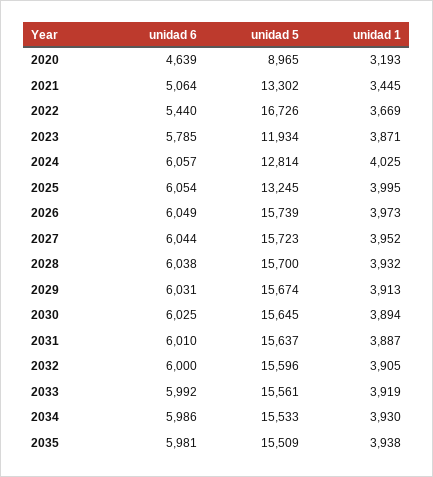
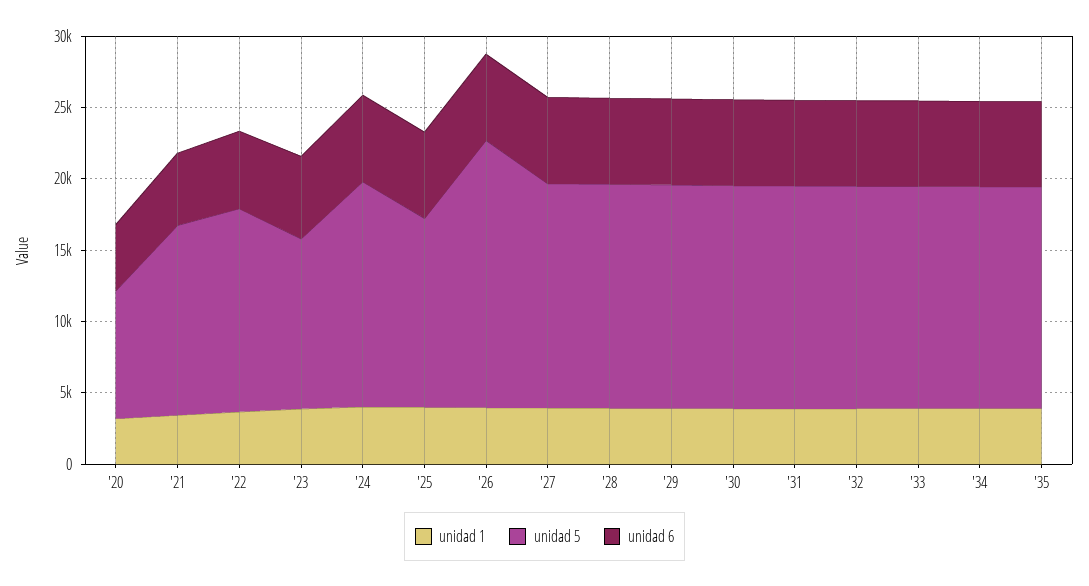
unidad 5, 2022: 16726 -> 14000
unidad 5, 2024: 12814 -> 16000
unidad 5, 2026: 15739 -> 19000

